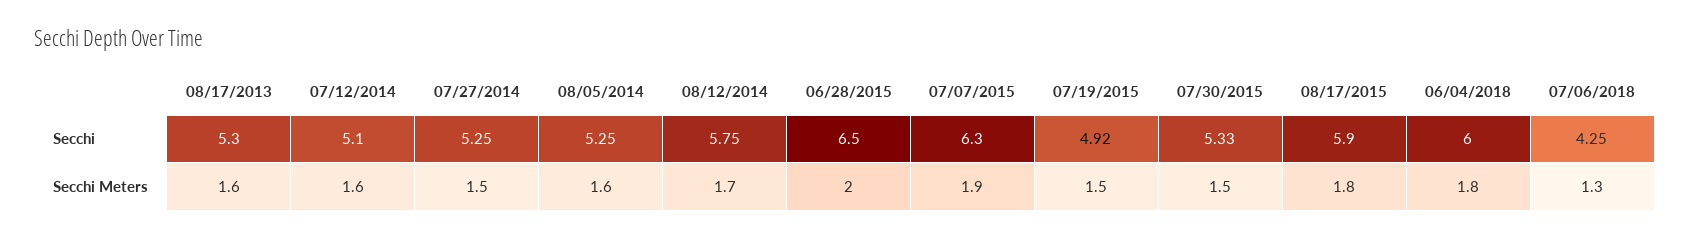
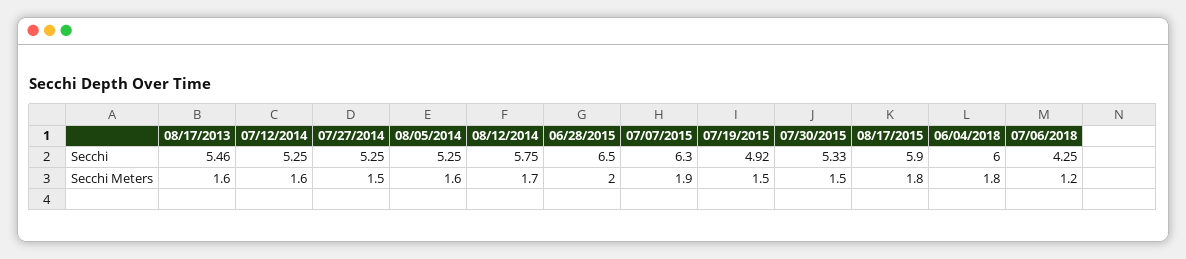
08/17/2013, Secchi: 5.3 -> 5.46
07/12/2014, Secchi: 5.1 -> 5.25
07/06/2018, Secchi Meters: 1.3 -> 1.2

